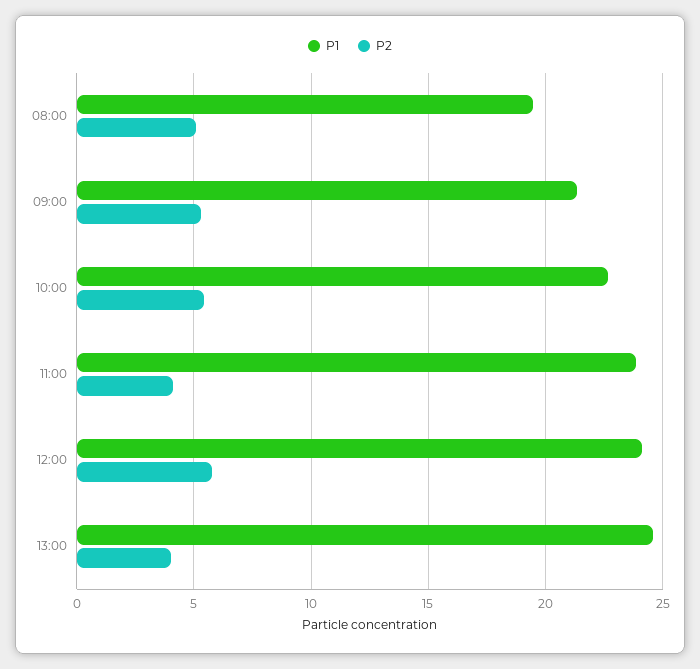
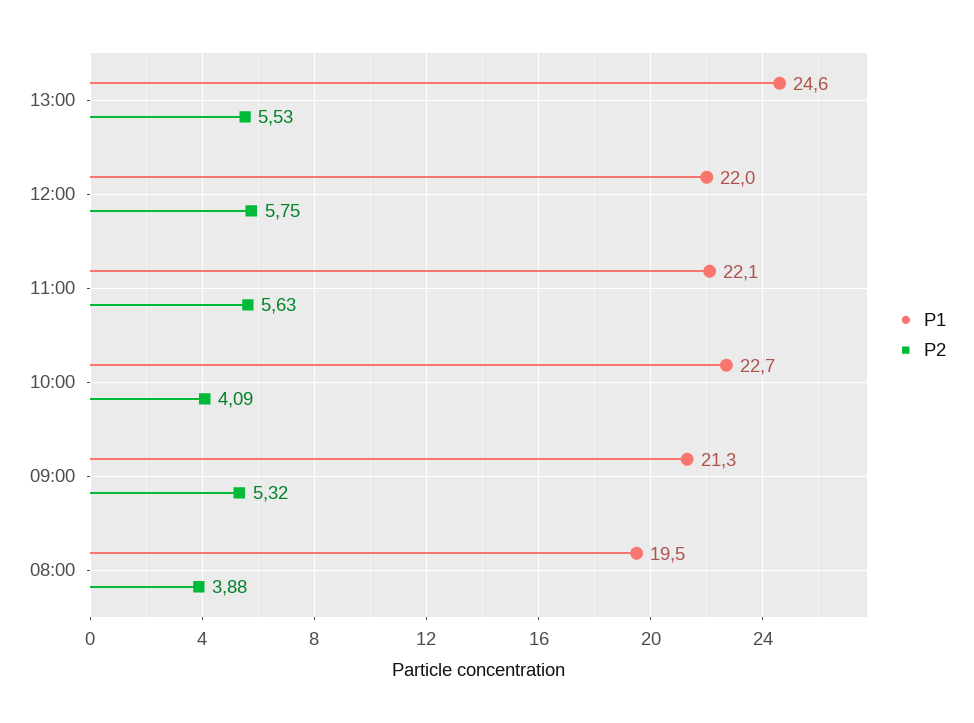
P2, 08:00: 5 -> 3.88
P2, 10:00: 5.5 -> 4.09
P1, 11:00: 24 -> 22.1
P2, 11:00: 4 -> 5.63
P1, 12:00: 24 -> 22
P2, 13:00: 4 -> 5.53

